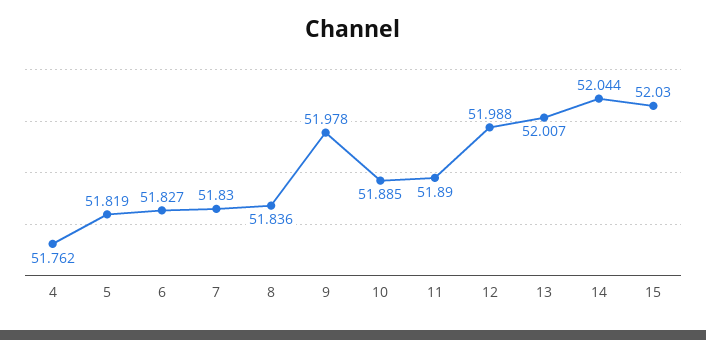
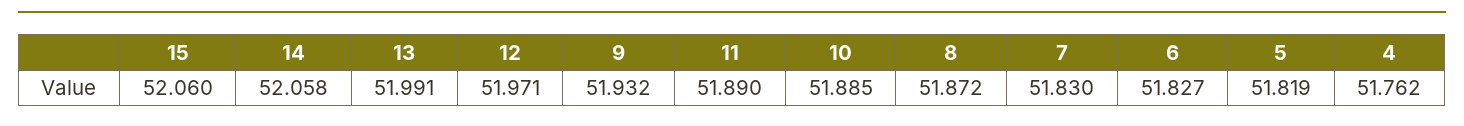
8: 51.836 -> 51.872
9: 51.978 -> 51.932
12: 51.988 -> 51.971
13: 52.007 -> 51.991
14: 52.044 -> 52.058
15: 52.03 -> 52.06

